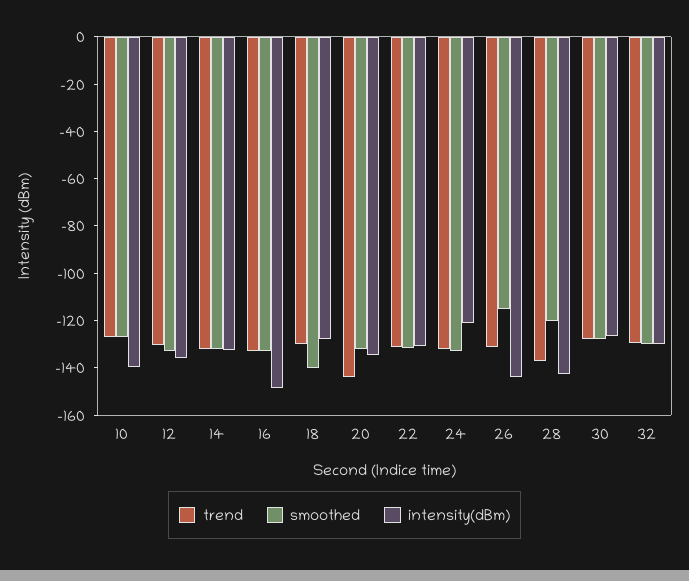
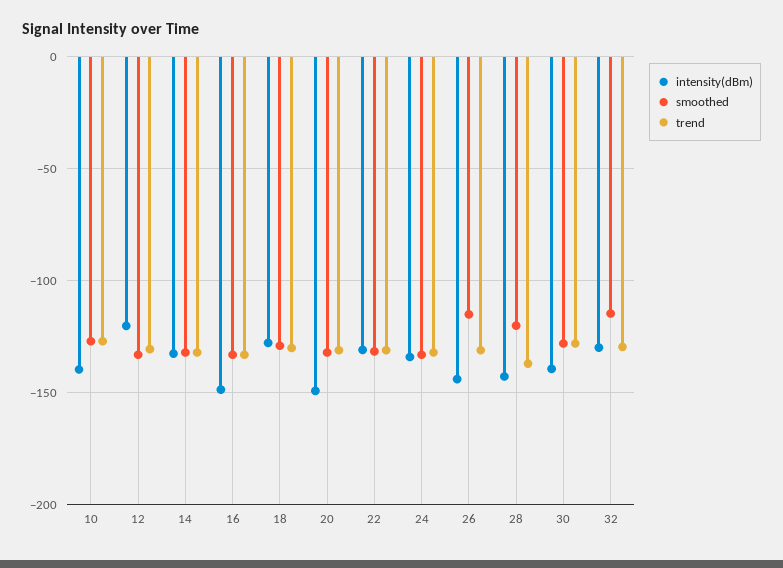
intensity(dBm), 12: -135 -> -120
smoothed, 18: -140 -> -130
trend, 20: -145 -> -130
intensity(dBm), 20: -135 -> -150
intensity(dBm), 24: -120 -> -135
intensity(dBm), 30: -125 -> -140
smoothed, 32: -130 -> -115

